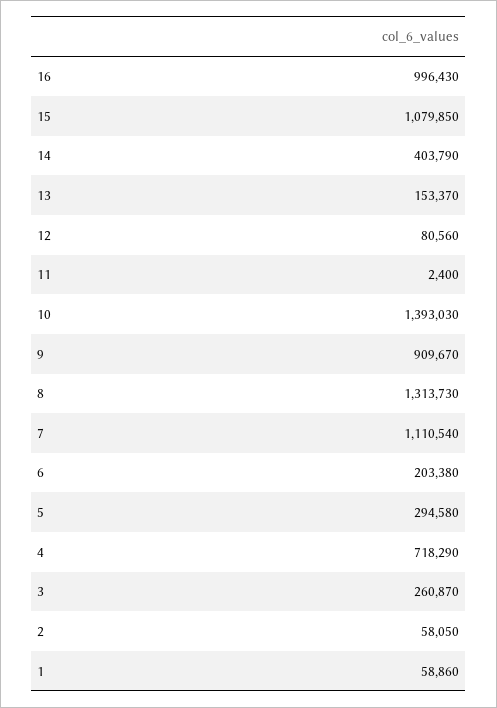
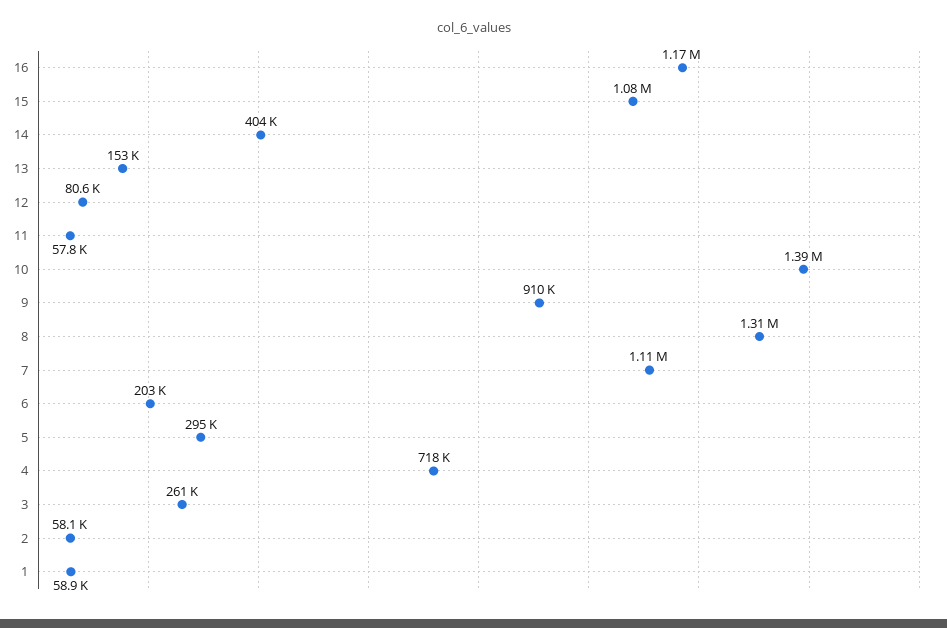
16: 996430 -> 1170000
11: 2400 -> 57800

